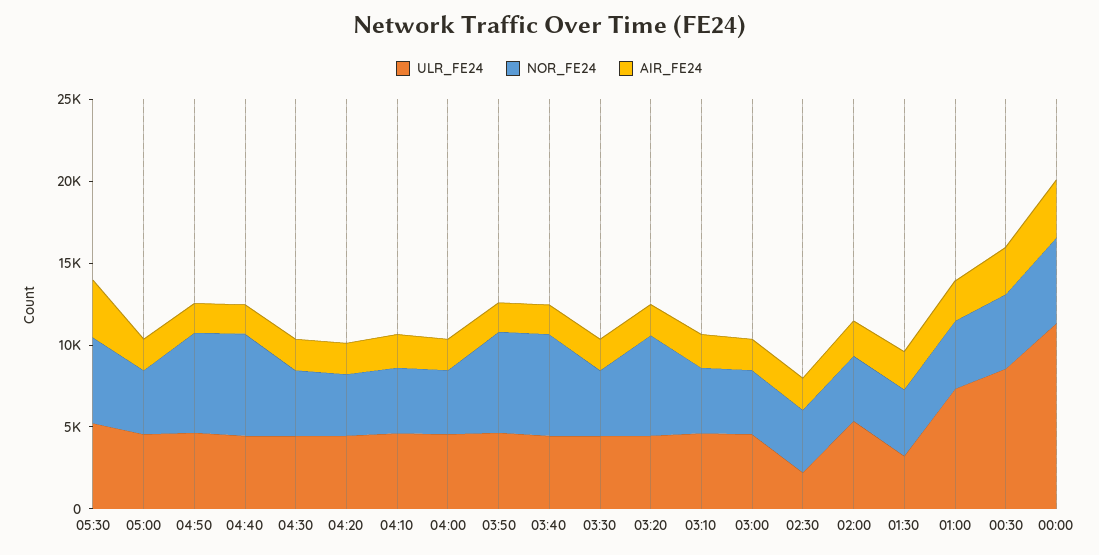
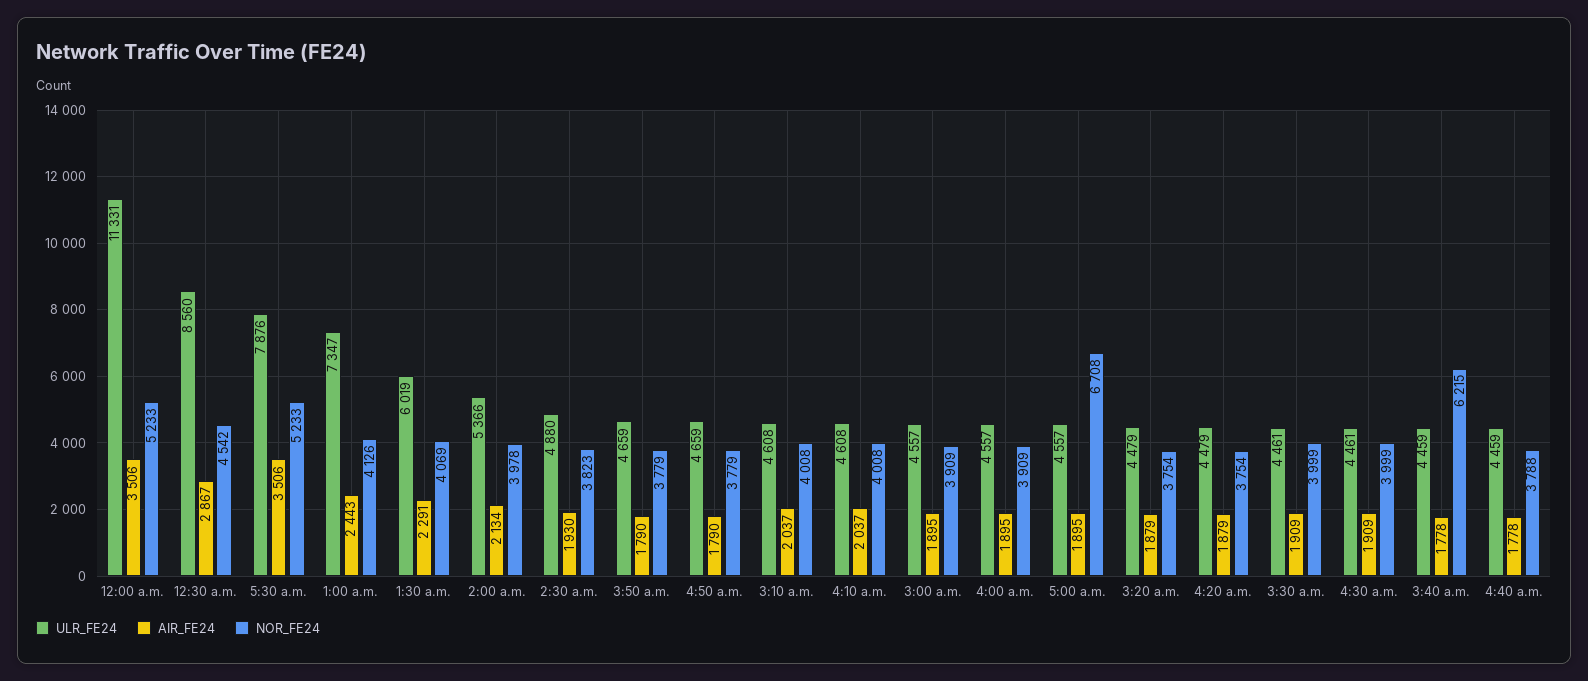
ULR_FE24, 05:30: 5000 -> 7876
NOR_FE24, 05:00: 4000 -> 6708
NOR_FE24, 04:50: 6000 -> 3779
NOR_FE24, 04:40: 6000 -> 3788
NOR_FE24, 03:50: 6000 -> 3779
NOR_FE24, 03:20: 6000 -> 3754
ULR_FE24, 02:30: 2000 -> 4880
ULR_FE24, 01:30: 3000 -> 6019

